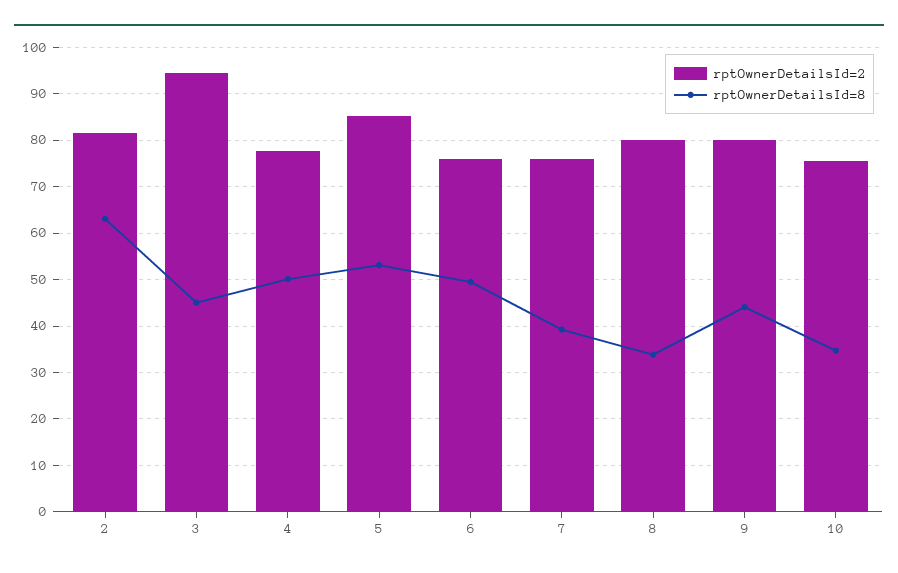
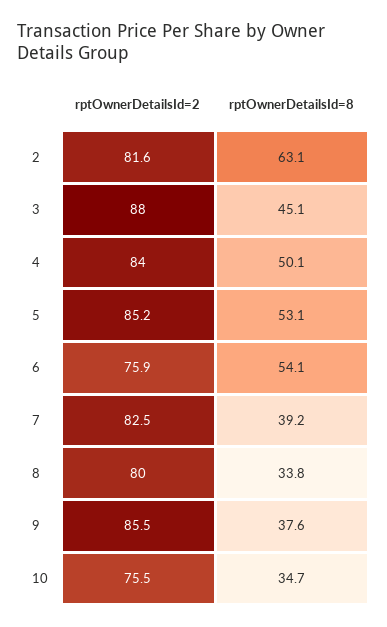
rptOwnerDetailsId=2, 3: 94 -> 88
rptOwnerDetailsId=2, 4: 78 -> 84
rptOwnerDetailsId=8, 6: 50 -> 54.1
rptOwnerDetailsId=2, 7: 76 -> 82.5
rptOwnerDetailsId=2, 9: 80 -> 85.5
rptOwnerDetailsId=8, 9: 44 -> 37.6

